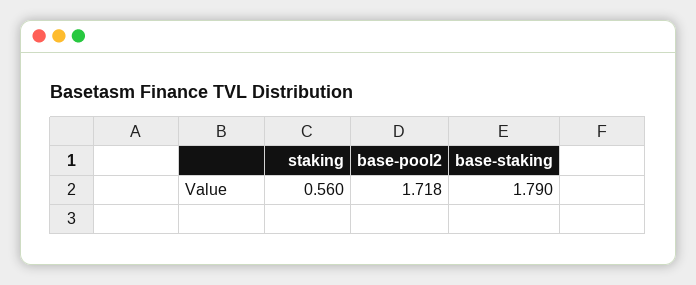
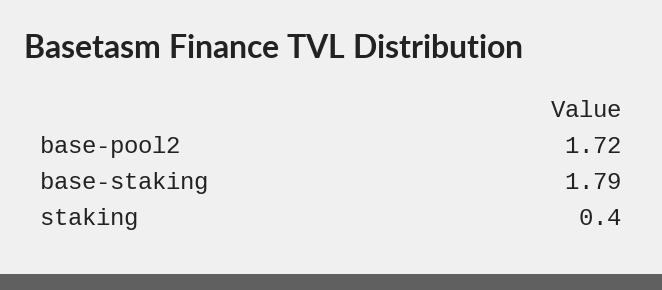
staking: 0.56 -> 0.4

